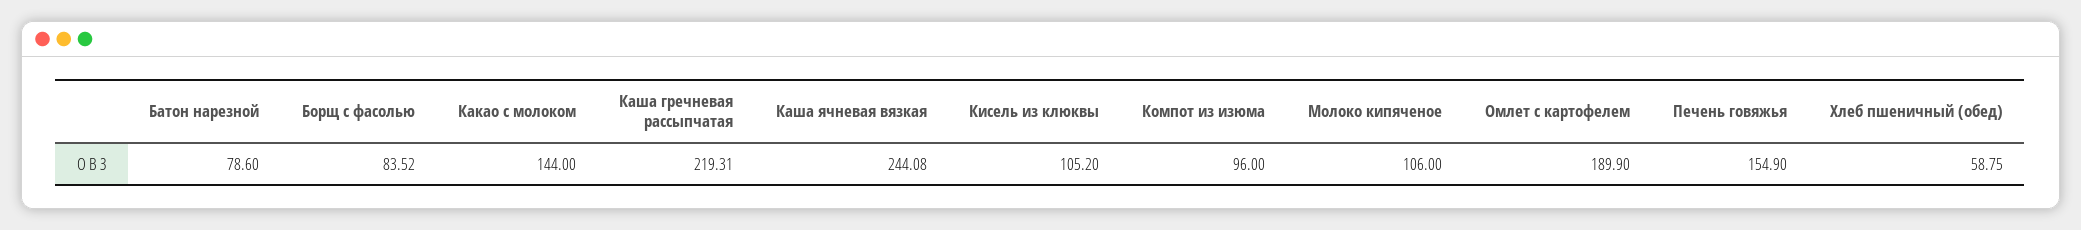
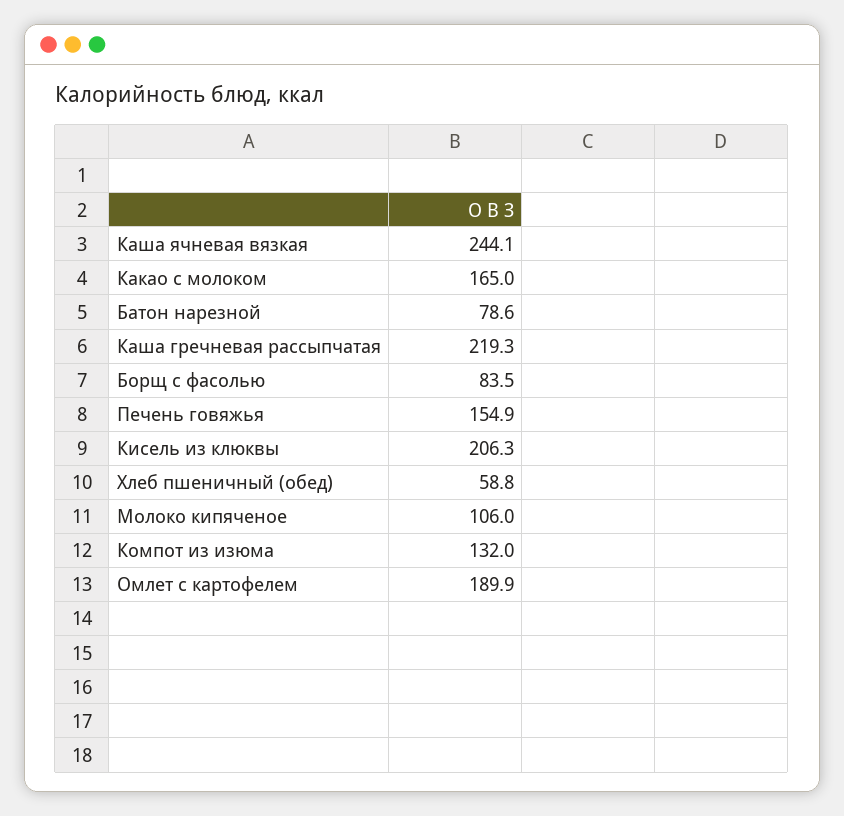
Какао с молоком: 144 -> 165
Кисель из клюквы: 105.2 -> 206.3
Компот из изюма: 96 -> 132

